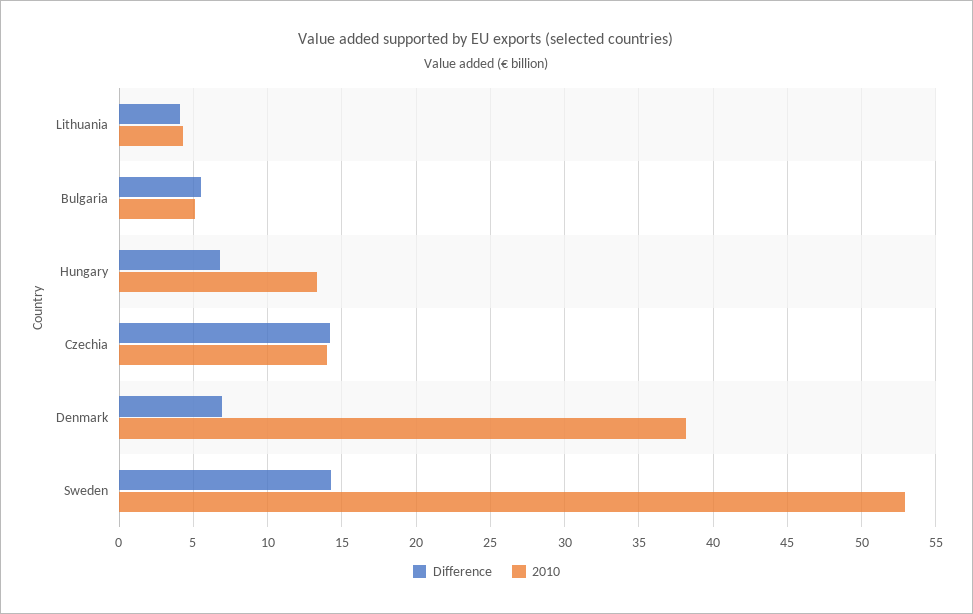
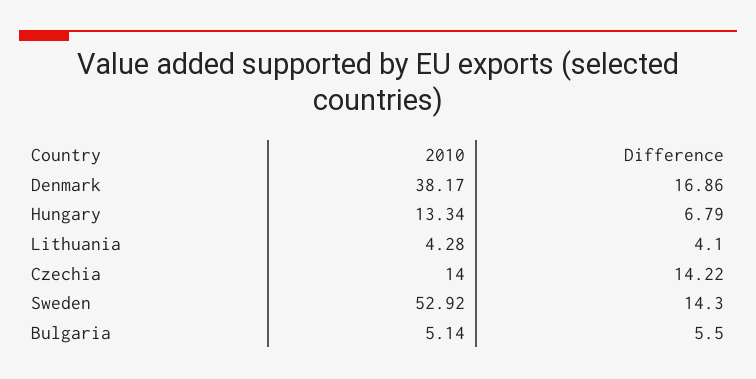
Difference, Denmark: 7 -> 16.86

